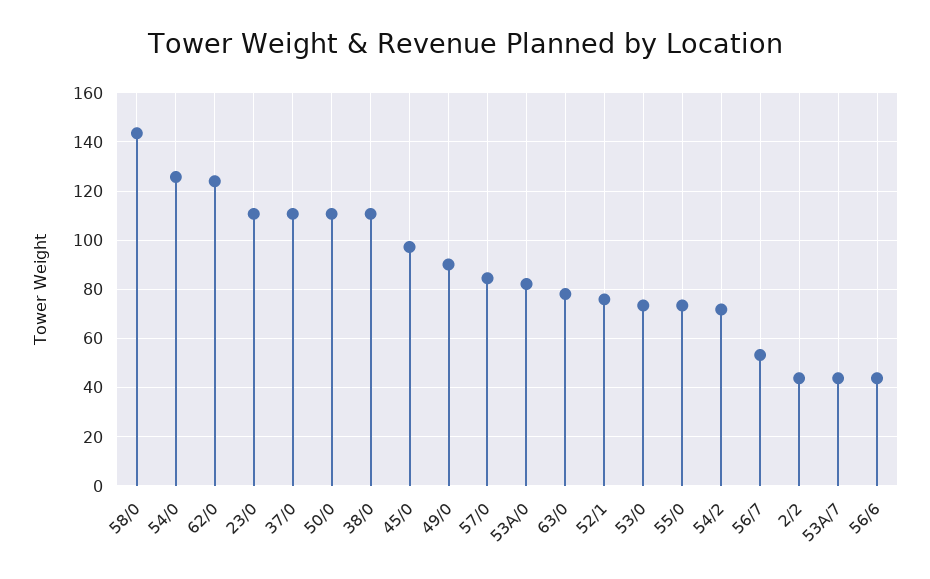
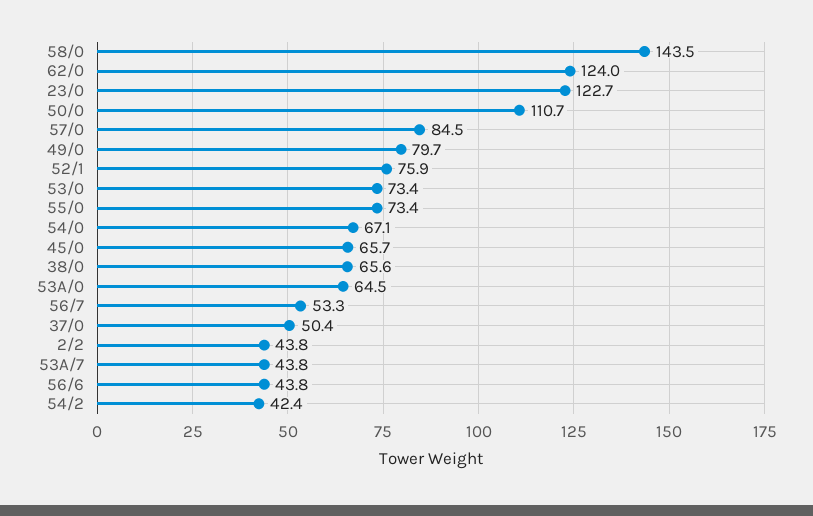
54/0: 125 -> 67.1
23/0: 110 -> 122.7
37/0: 110 -> 50.4
38/0: 110 -> 65.6
45/0: 97.5 -> 65.7
49/0: 90 -> 79.7
53A/0: 82.5 -> 64.5
63/0: 77.5 -> none
54/2: 72.5 -> 42.4

